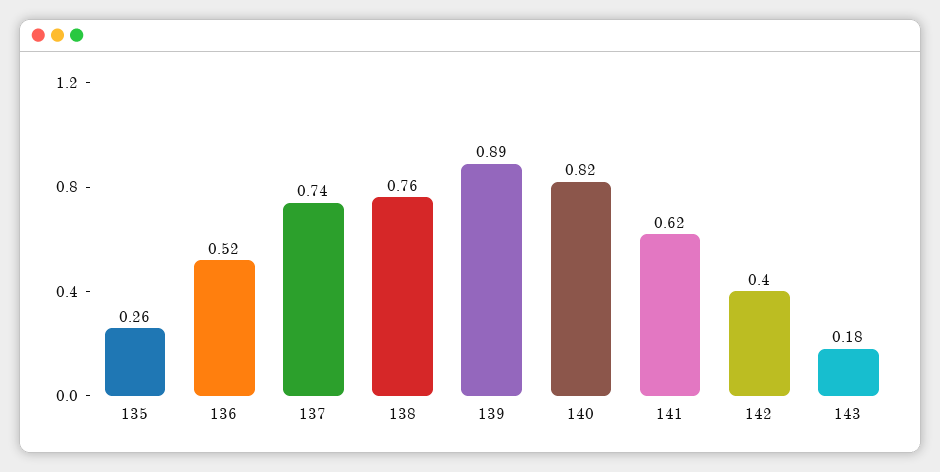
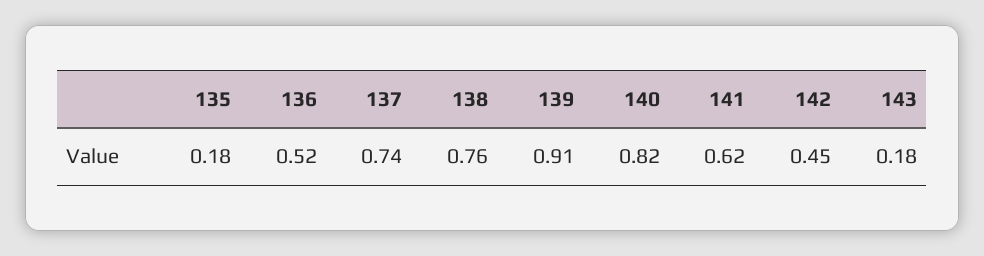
135: 0.26 -> 0.18
139: 0.89 -> 0.91
142: 0.4 -> 0.45

